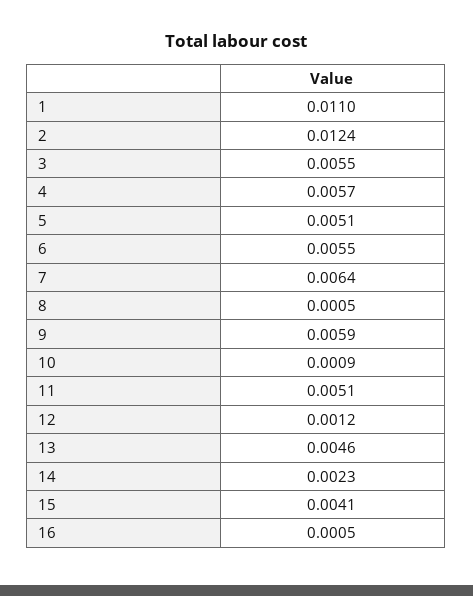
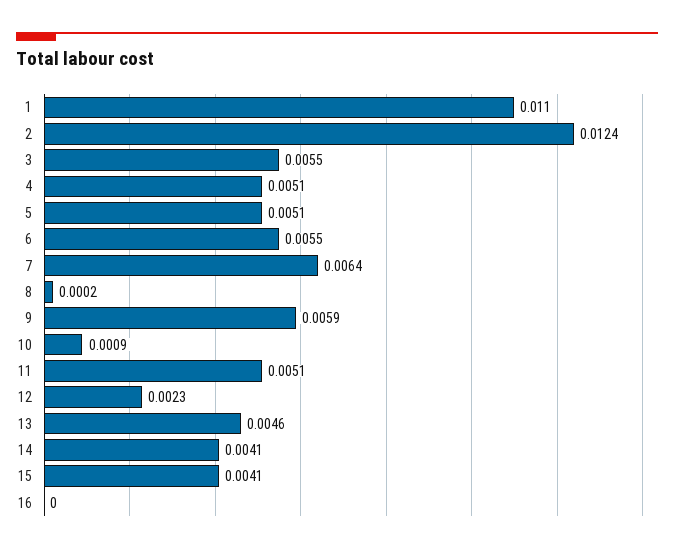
4: 0.0057 -> 0.0051
8: 0.0005 -> 0.0002
12: 0.0012 -> 0.0023
14: 0.0023 -> 0.0041
16: 0.0005 -> 0

